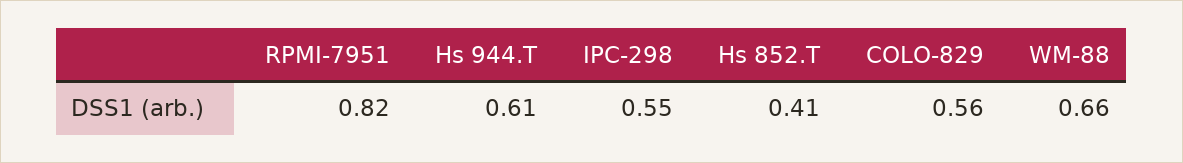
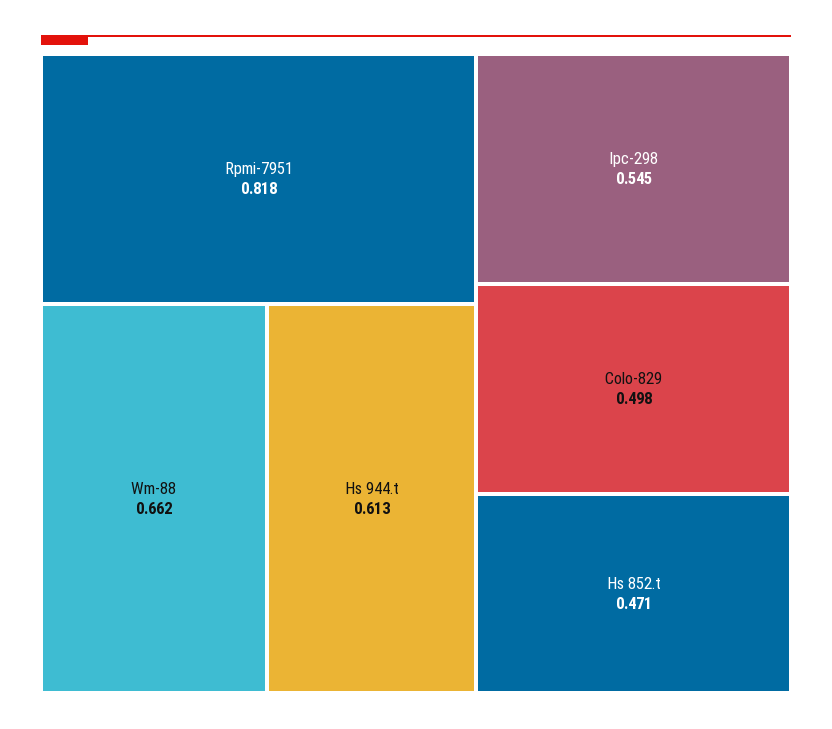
Hs 852.T: 0.41 -> 0.471
COLO-829: 0.56 -> 0.498

